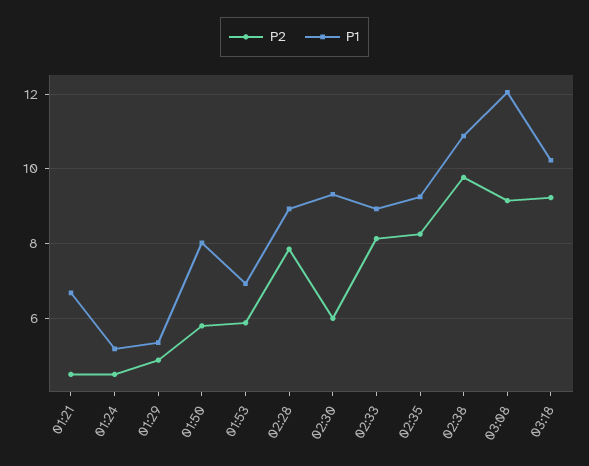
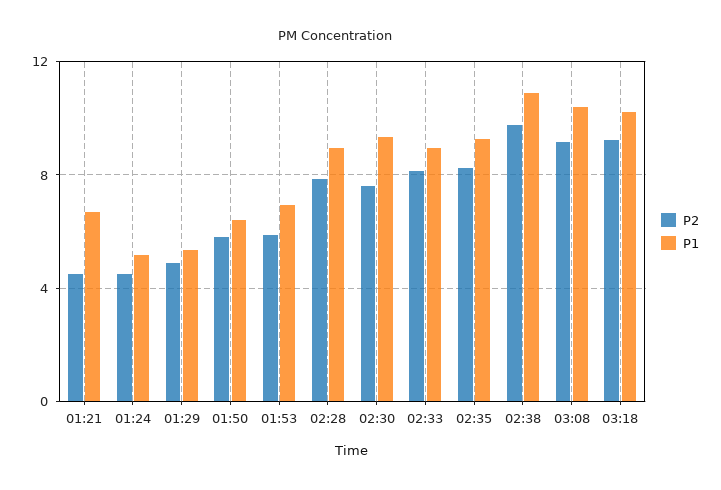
P1, 01:50: 8 -> 6.5
P2, 02:30: 6 -> 7.5
P1, 03:08: 12 -> 10.5

